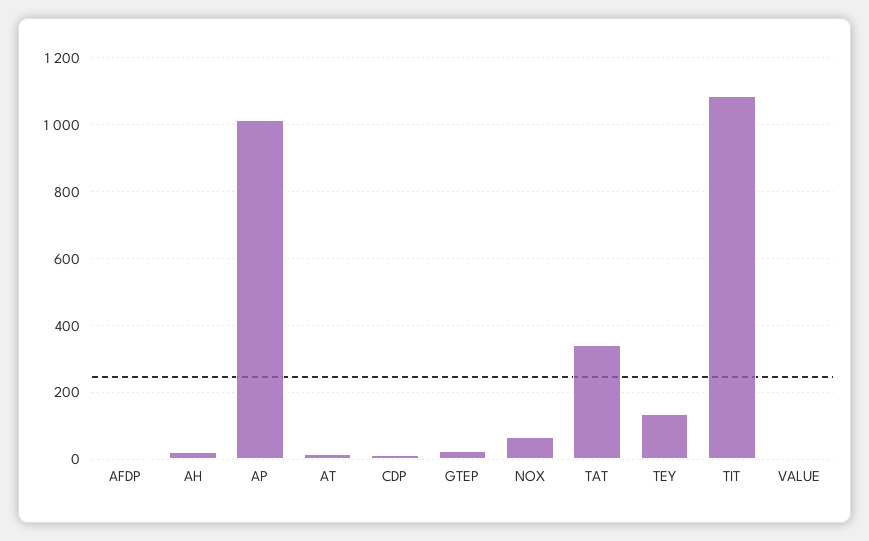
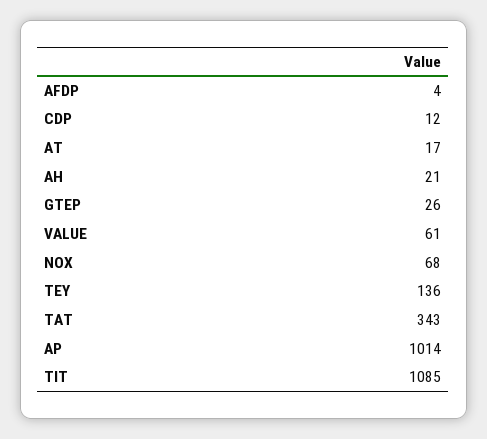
VALUE: 0 -> 61

